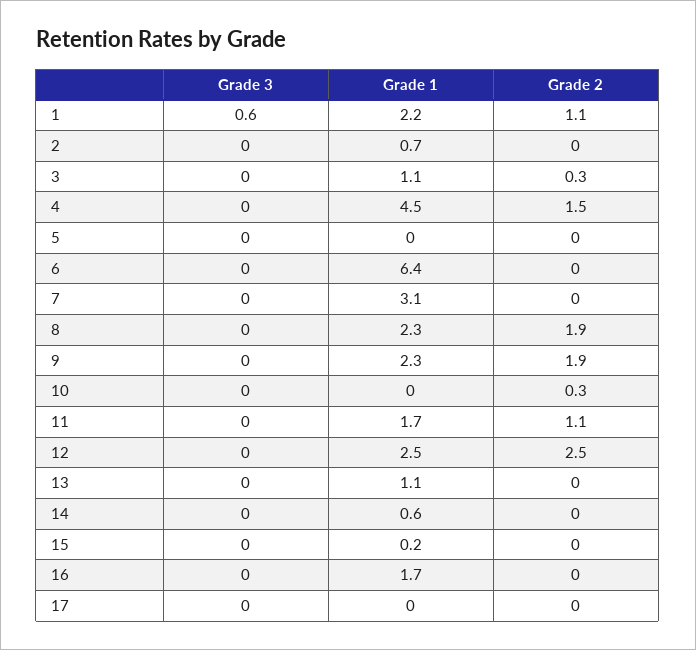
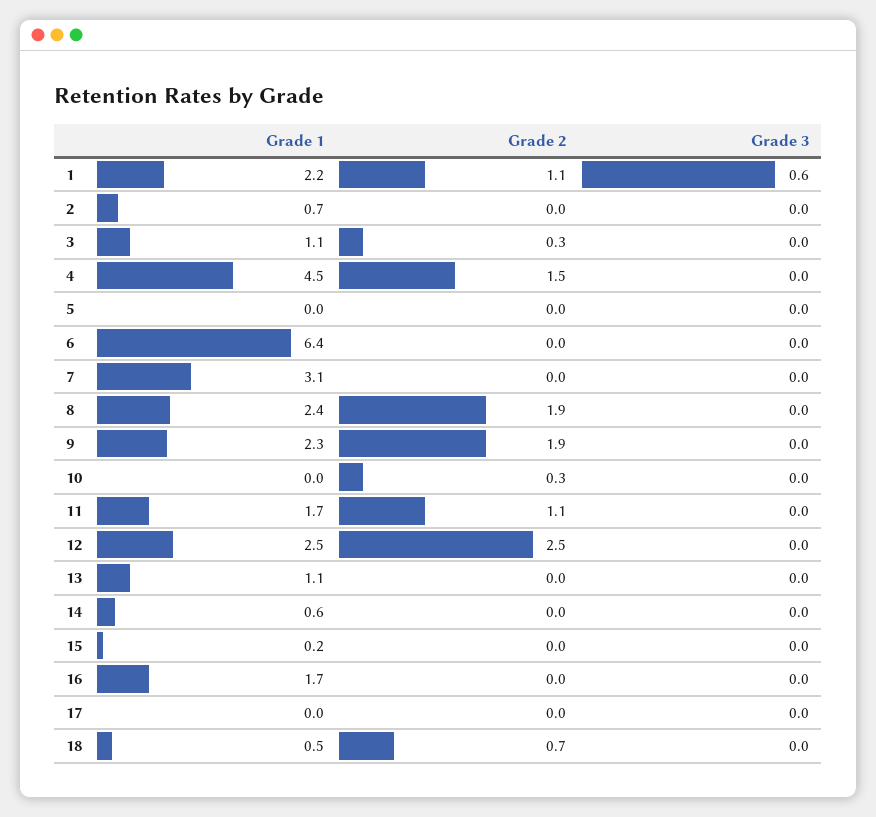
Grade 1, 8: 2.3 -> 2.4
Grade 1, 18: none -> 0.5
Grade 2, 18: none -> 0.7
Grade 3, 18: none -> 0

